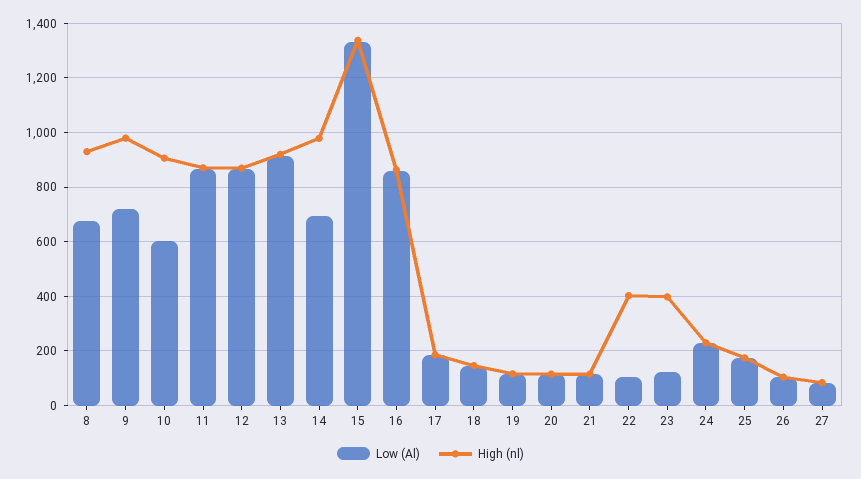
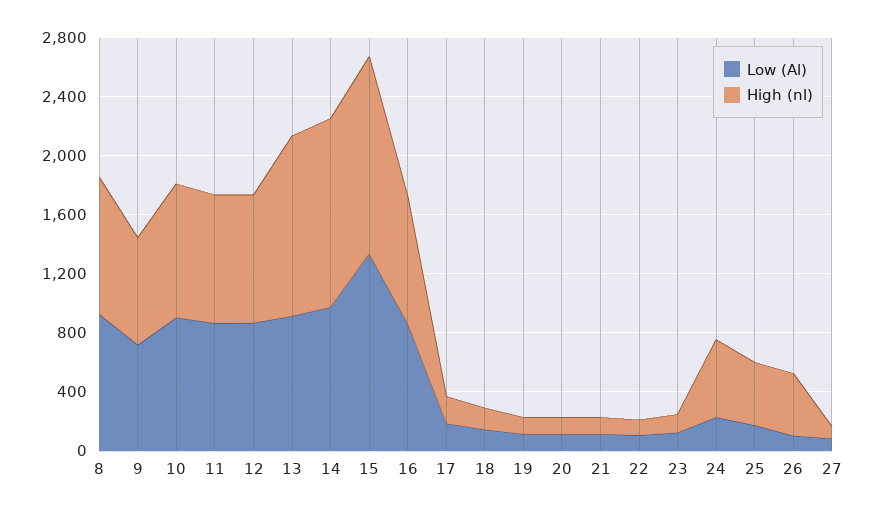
Low (Al), 8: 675 -> 900
High (nl), 9: 975 -> 700
Low (Al), 10: 600 -> 900
High (nl), 13: 925 -> 1200
Low (Al), 14: 700 -> 1000
High (nl), 14: 975 -> 1300
High (nl), 22: 400 -> 100
High (nl), 23: 400 -> 100
High (nl), 24: 225 -> 500
High (nl), 25: 175 -> 400
High (nl), 26: 100 -> 400

